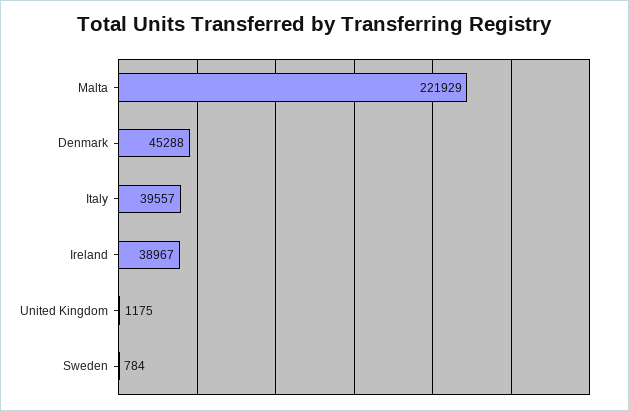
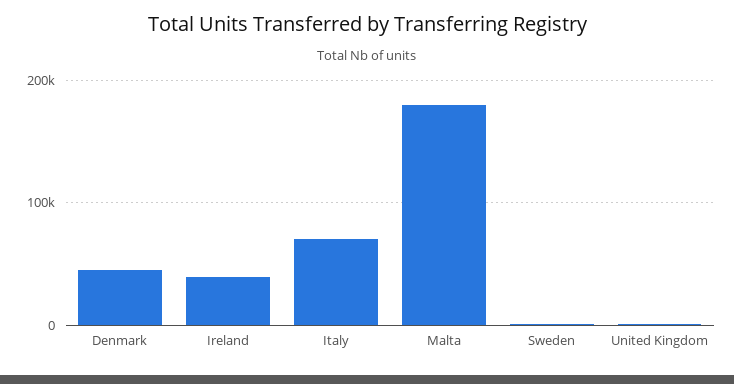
Malta: 221929 -> 180000
Italy: 39557 -> 70000

